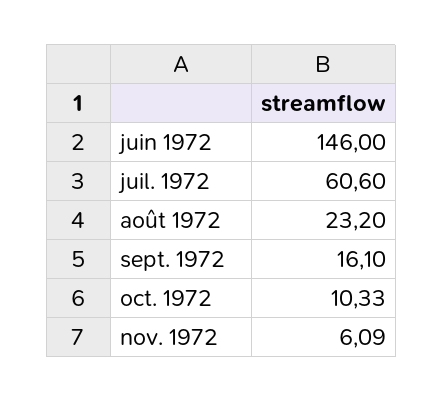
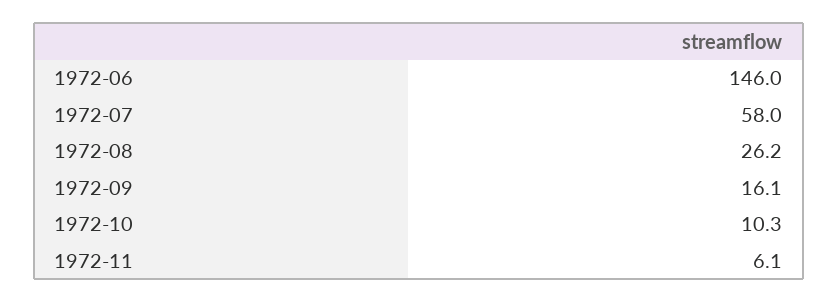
juil. 1972: 60.6 -> 58
août 1972: 23.2 -> 26.2

